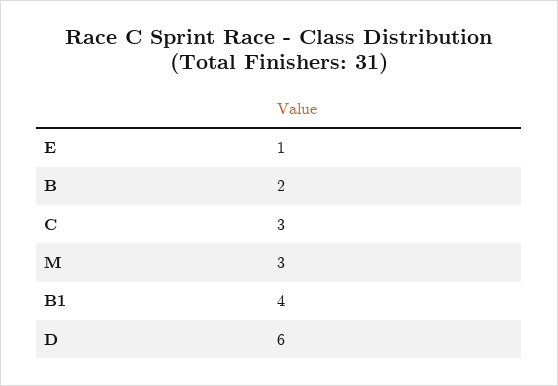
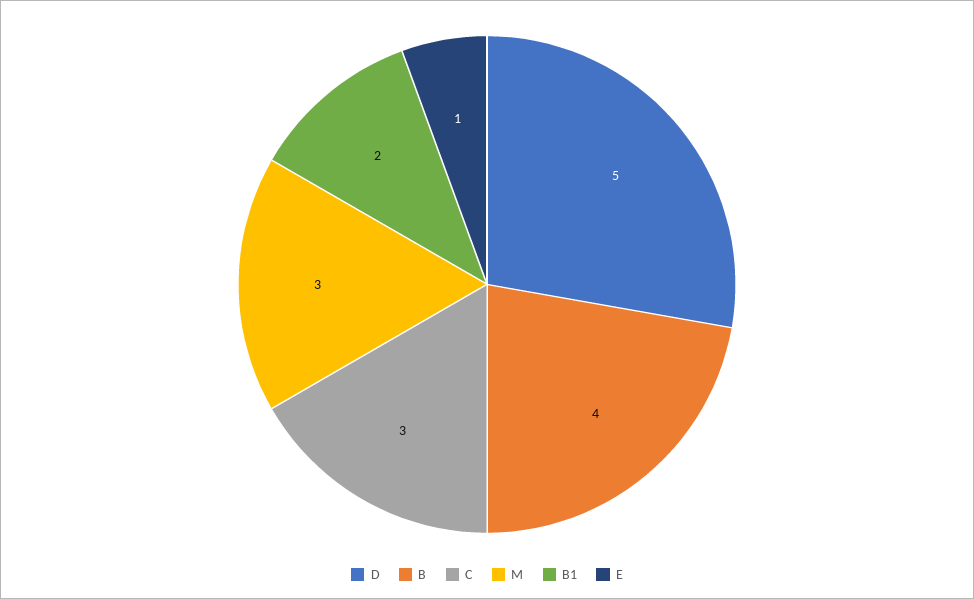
B: 2 -> 4
B1: 4 -> 2
D: 6 -> 5

